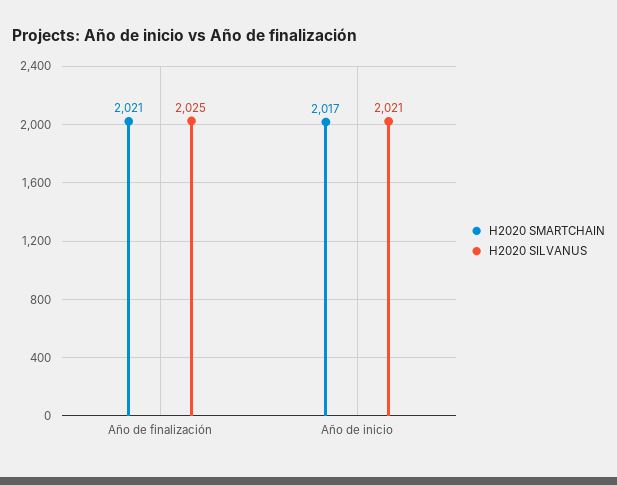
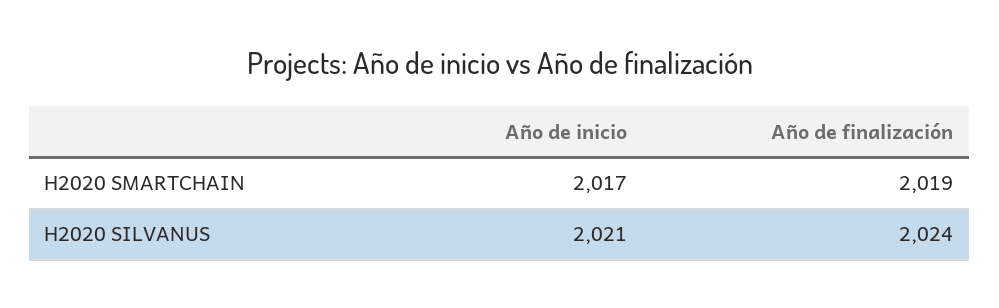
H2020 SMARTCHAIN, Año de finalización: 2021 -> 2019
H2020 SILVANUS, Año de finalización: 2025 -> 2024

